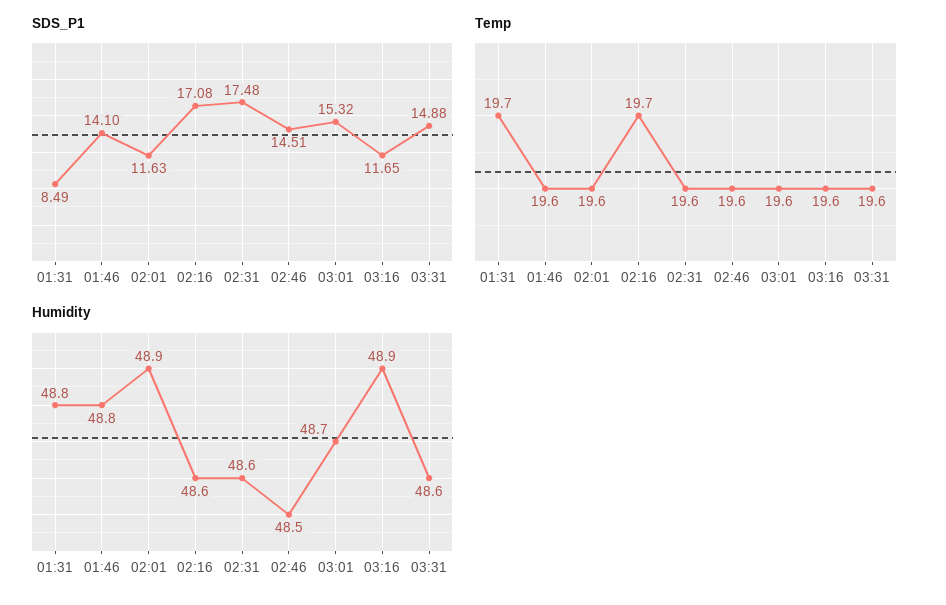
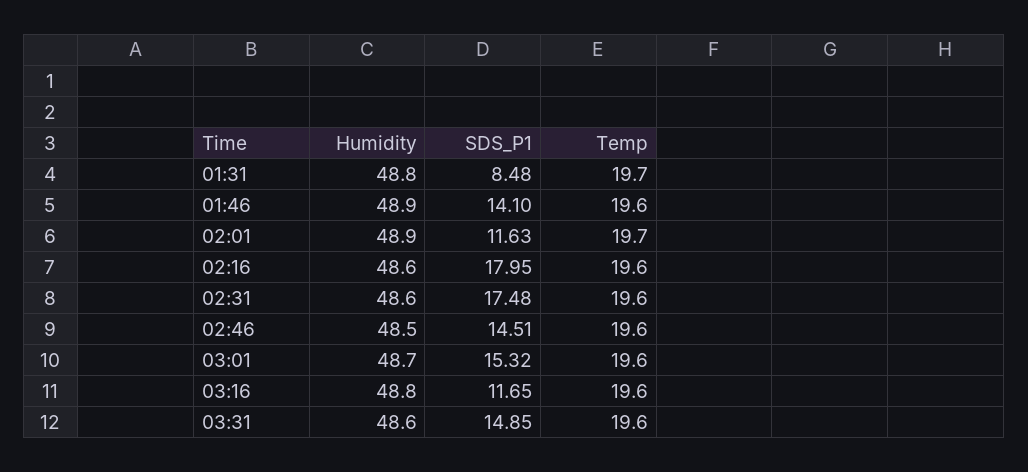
SDS_P1, 01:31: 8.49 -> 8.48
SDS_P1, 02:16: 17.08 -> 17.95
SDS_P1, 03:31: 14.88 -> 14.85
Temp, 02:01: 19.6 -> 19.7
Temp, 02:16: 19.7 -> 19.6
Humidity, 01:46: 48.8 -> 48.9
Humidity, 03:16: 48.9 -> 48.8

